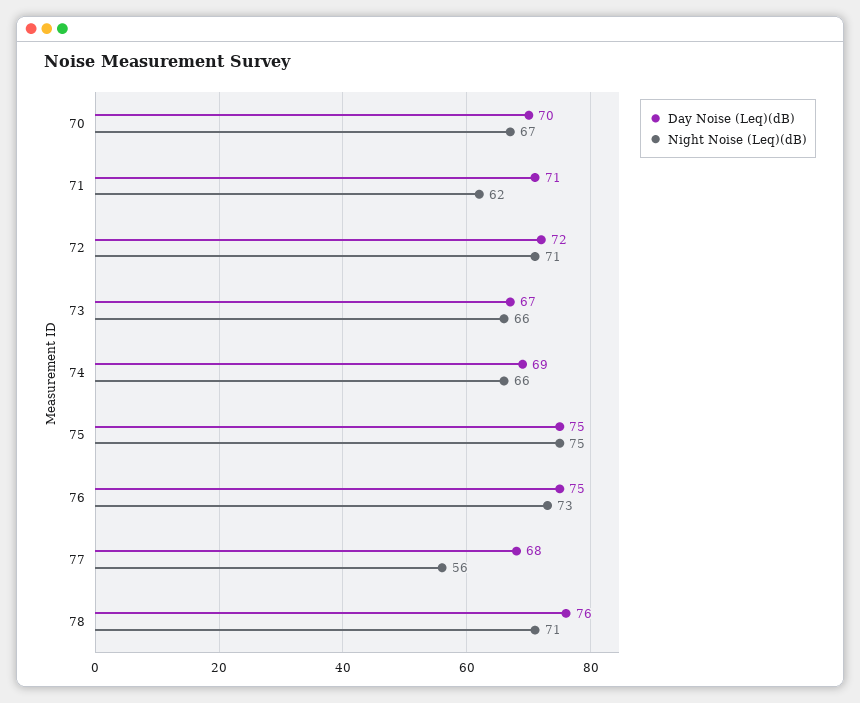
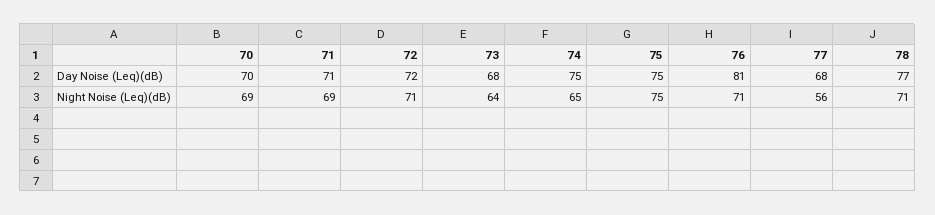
Night Noise (Leq)(dB), 70: 67 -> 69
Night Noise (Leq)(dB), 71: 62 -> 69
Day Noise (Leq)(dB), 73: 67 -> 68
Night Noise (Leq)(dB), 73: 66 -> 64
Day Noise (Leq)(dB), 74: 69 -> 75
Night Noise (Leq)(dB), 74: 66 -> 65
Day Noise (Leq)(dB), 76: 75 -> 81
Night Noise (Leq)(dB), 76: 73 -> 71
Day Noise (Leq)(dB), 78: 76 -> 77

